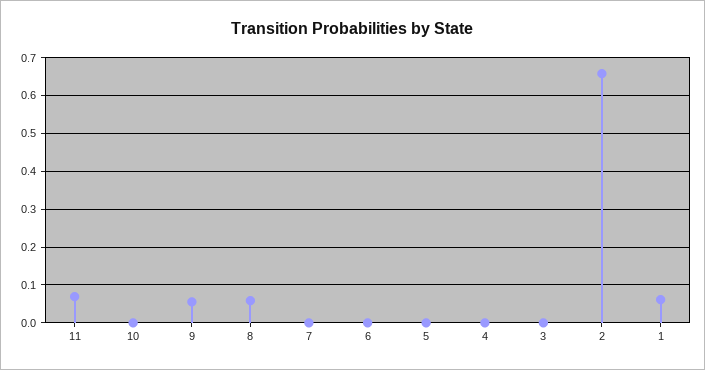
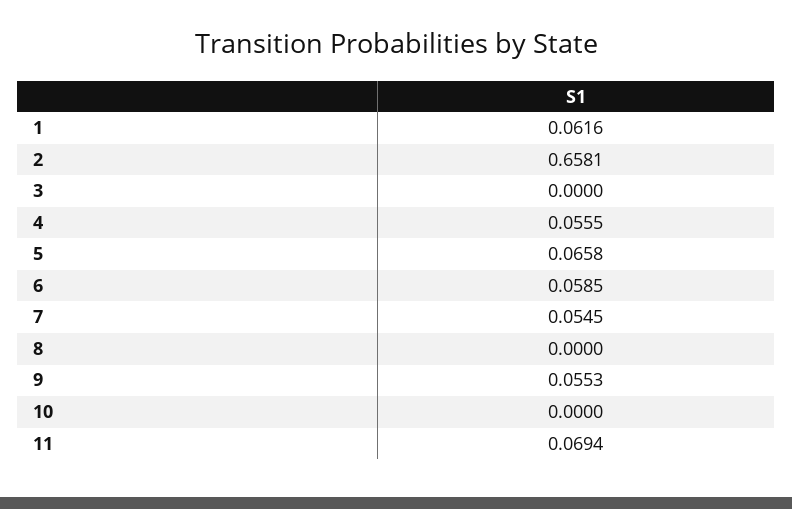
8: 0.06 -> 0
7: 0 -> 0.0545
6: 0 -> 0.0585
5: 0 -> 0.0658
4: 0 -> 0.0555

